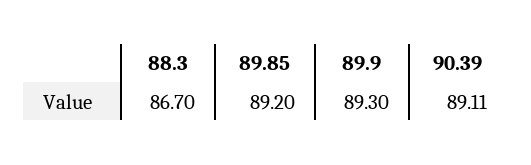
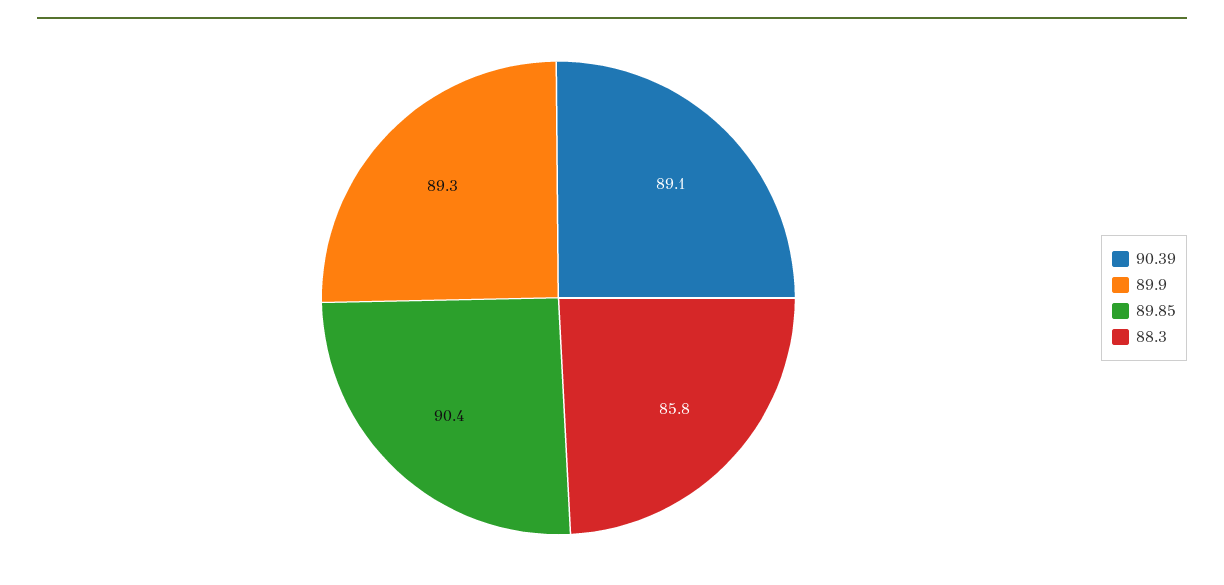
88.3: 86.7 -> 85.8
89.85: 89.2 -> 90.4

